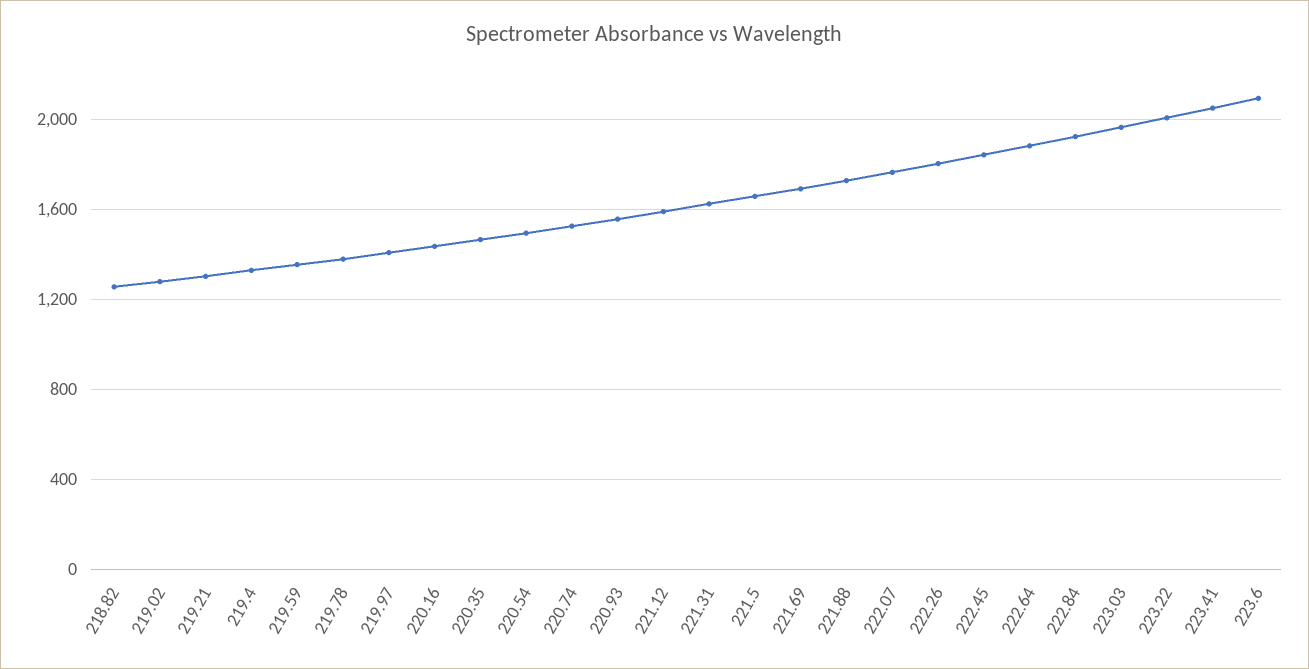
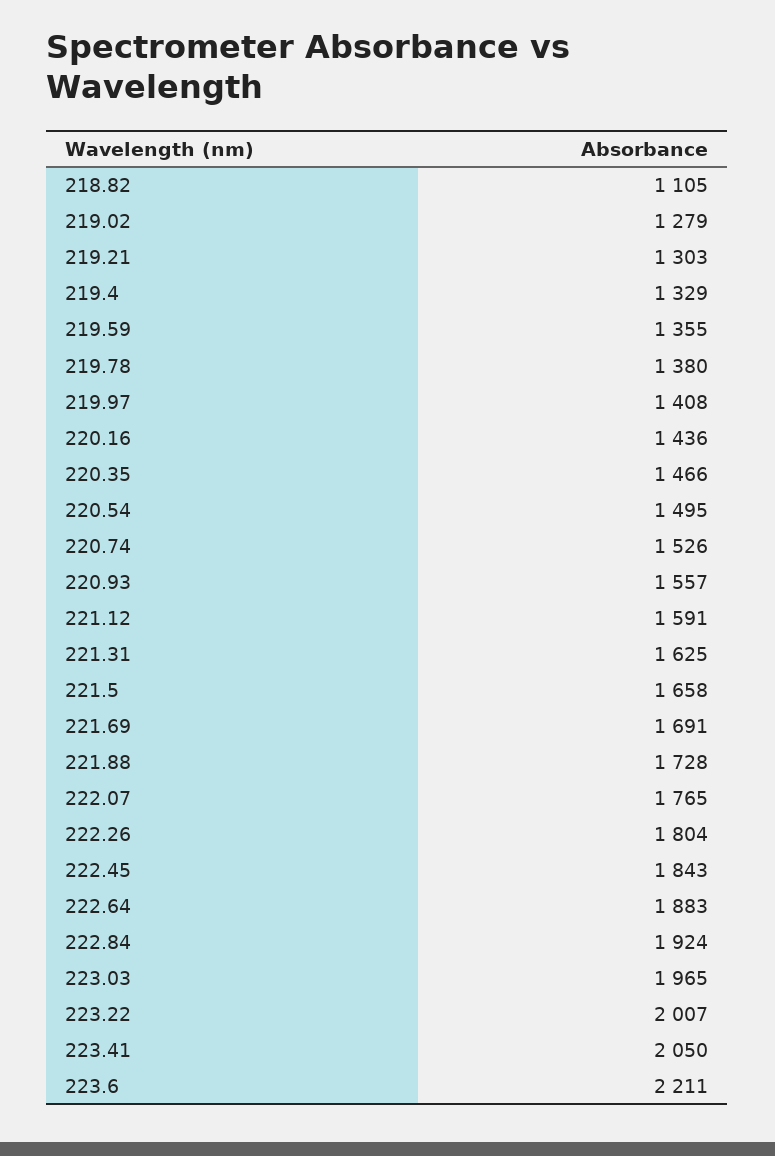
218.82: 1250 -> 1105
223.6: 2100 -> 2211

